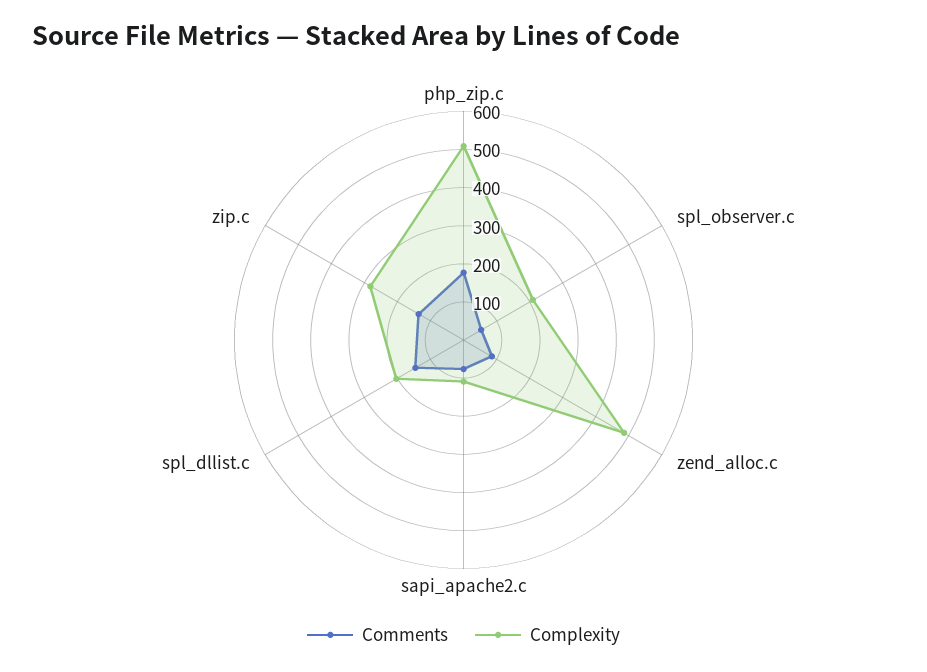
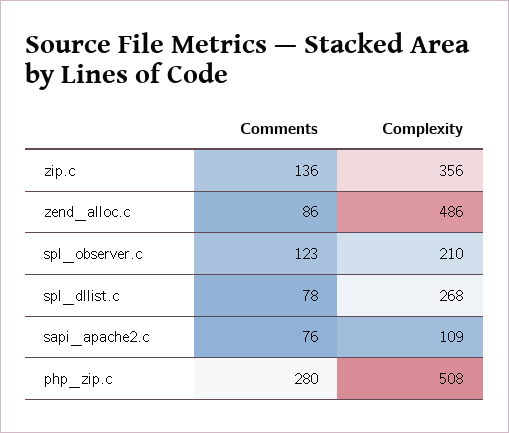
Comments, php_zip.c: 175 -> 280
Comments, spl_observer.c: 50 -> 123
Comments, spl_dllist.c: 150 -> 78
Complexity, spl_dllist.c: 200 -> 268
Complexity, zip.c: 275 -> 356

